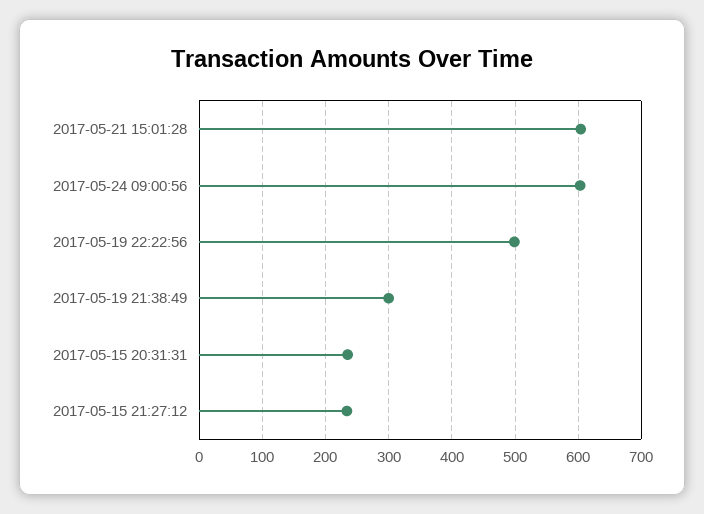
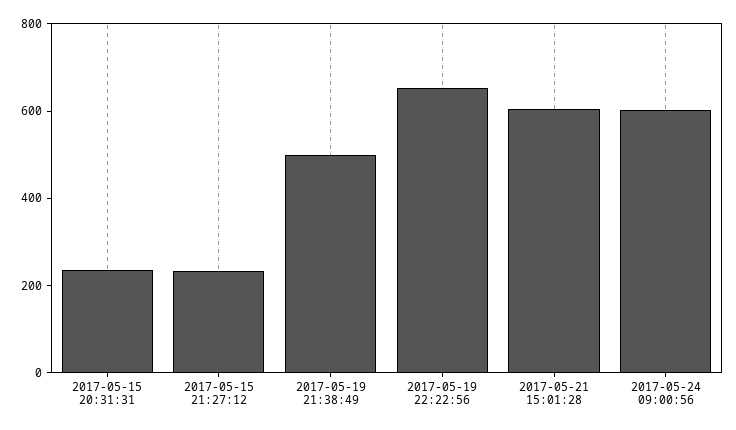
2017-05-19 22:22:56: 500 -> 650
2017-05-19 21:38:49: 300 -> 500

